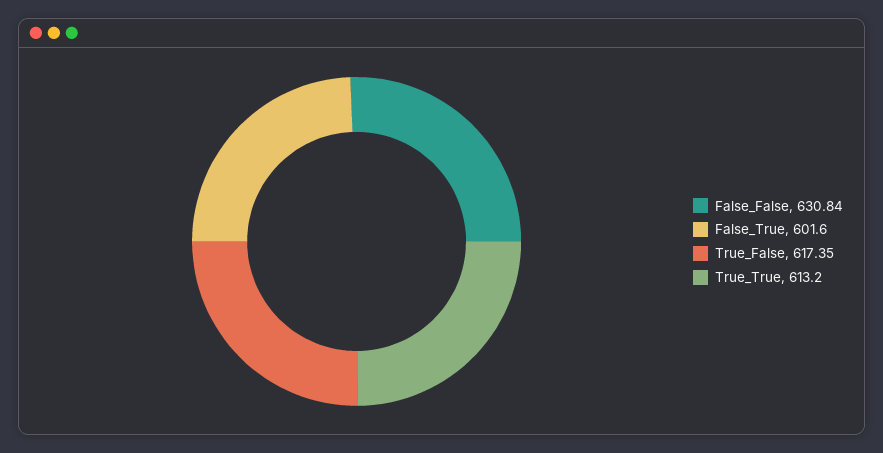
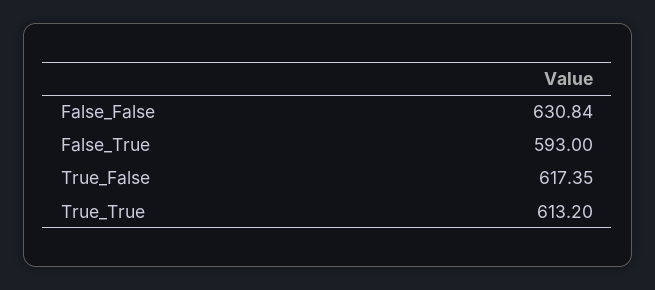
False_True: 601.6 -> 593

